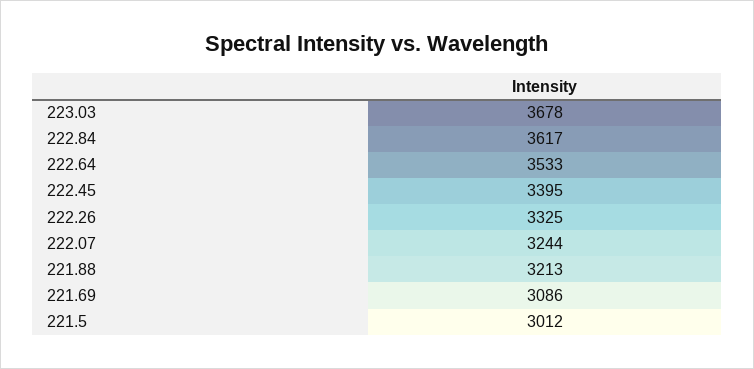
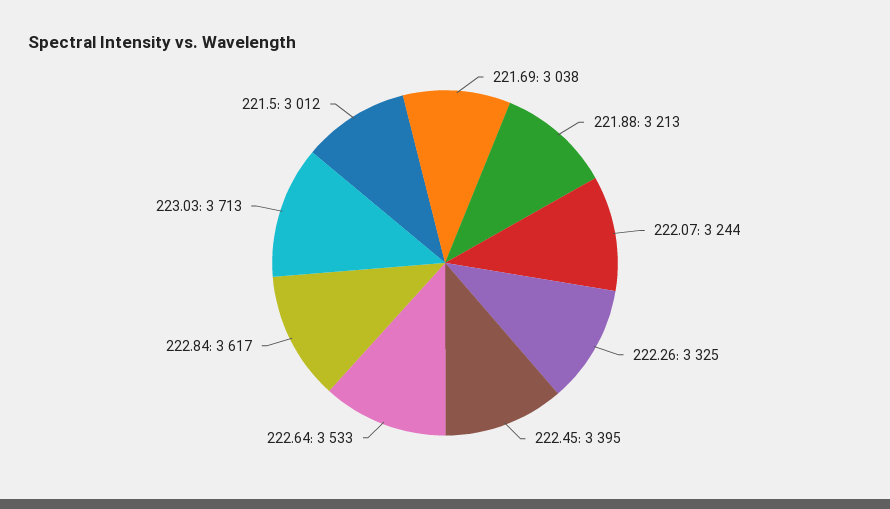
223.03: 3678 -> 3713
221.69: 3086 -> 3038

